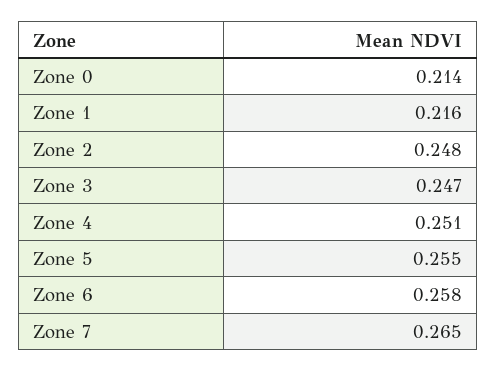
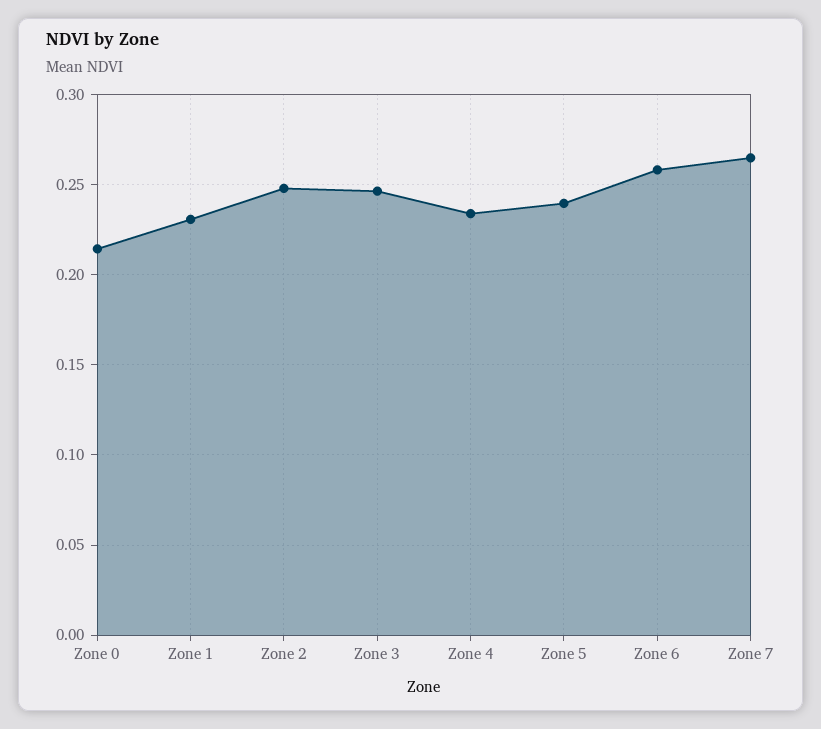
Zone 1: 0.216 -> 0.23
Zone 4: 0.251 -> 0.235
Zone 5: 0.255 -> 0.24

